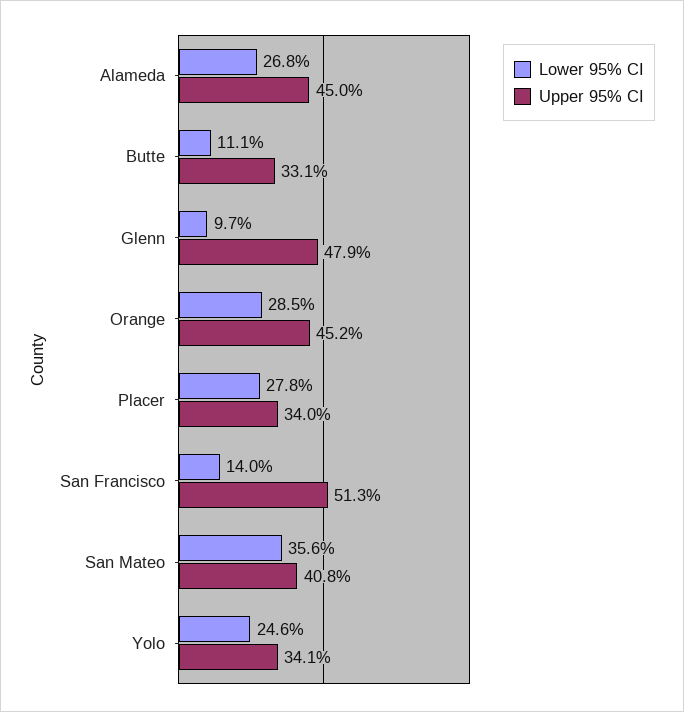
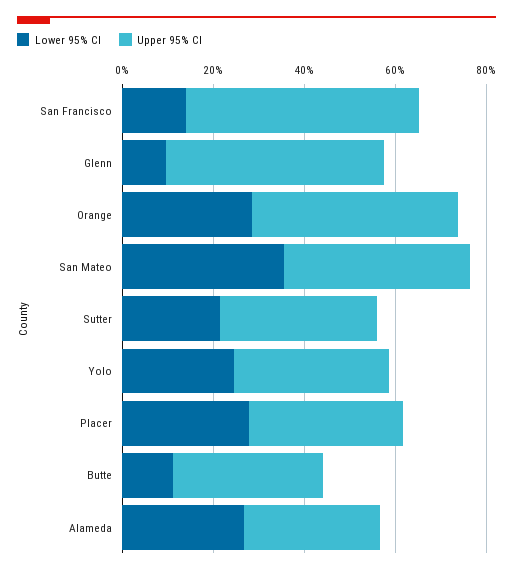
Upper 95% CI, Alameda: 45 -> 30
Lower 95% CI, Sutter: none -> 20
Upper 95% CI, Sutter: none -> 35

